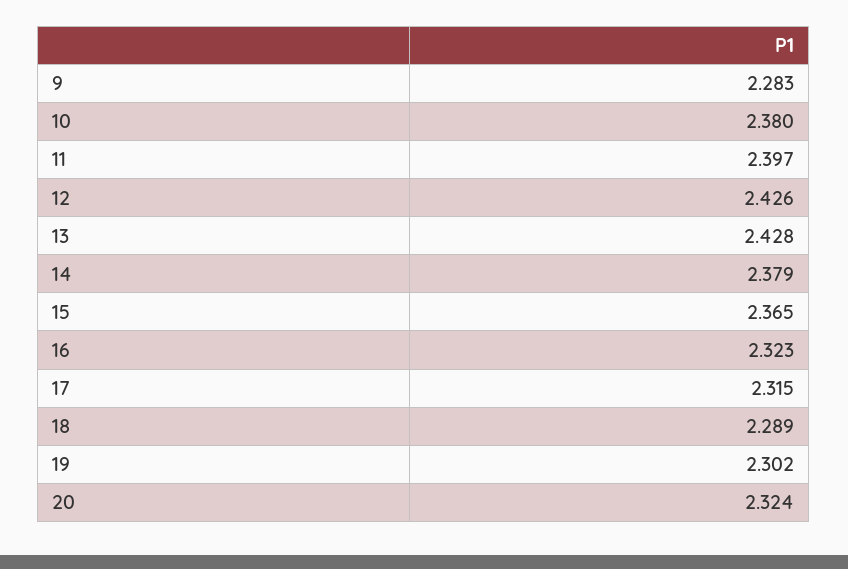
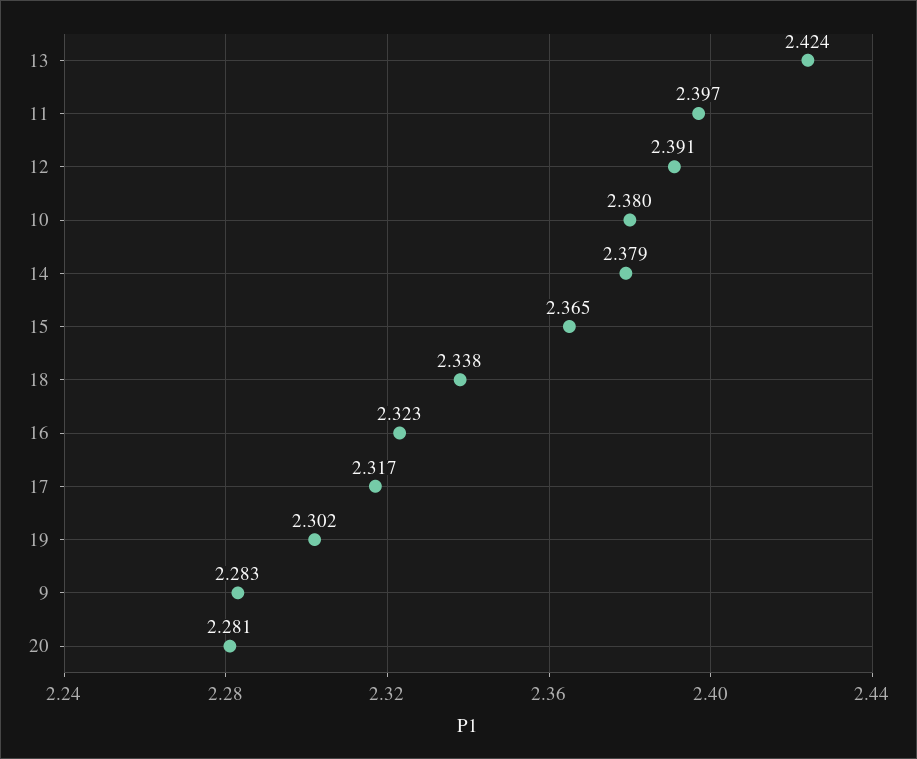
12: 2.426 -> 2.391
13: 2.428 -> 2.424
17: 2.315 -> 2.317
18: 2.289 -> 2.338
20: 2.324 -> 2.281

